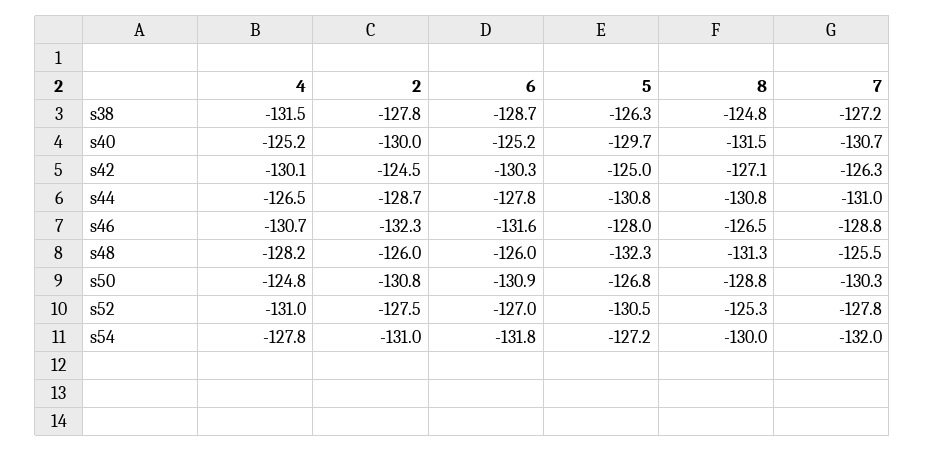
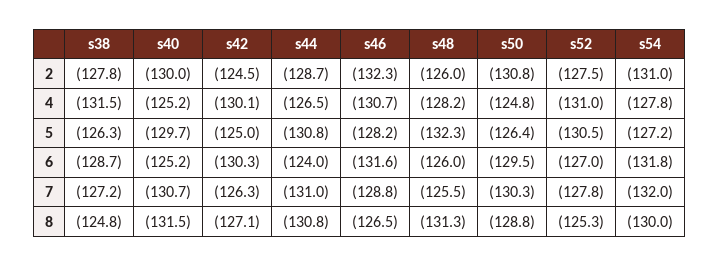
6, s44: -127.8 -> -124
5, s46: -128 -> -128.2
6, s50: -130.9 -> -129.5
5, s50: -126.8 -> -126.4

